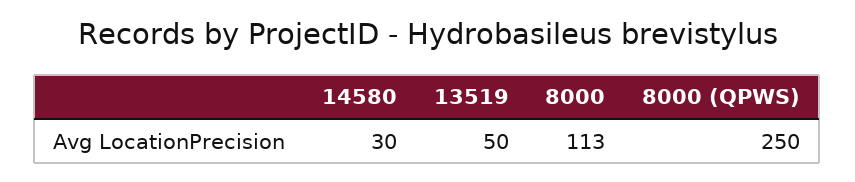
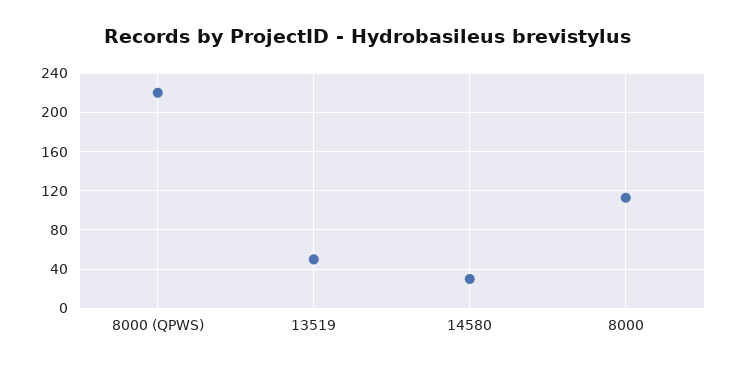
8000 (QPWS): 250 -> 220

